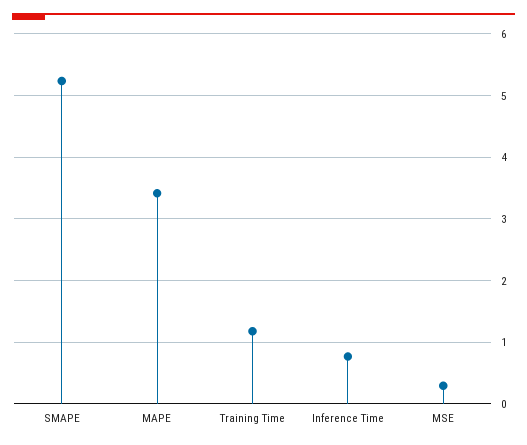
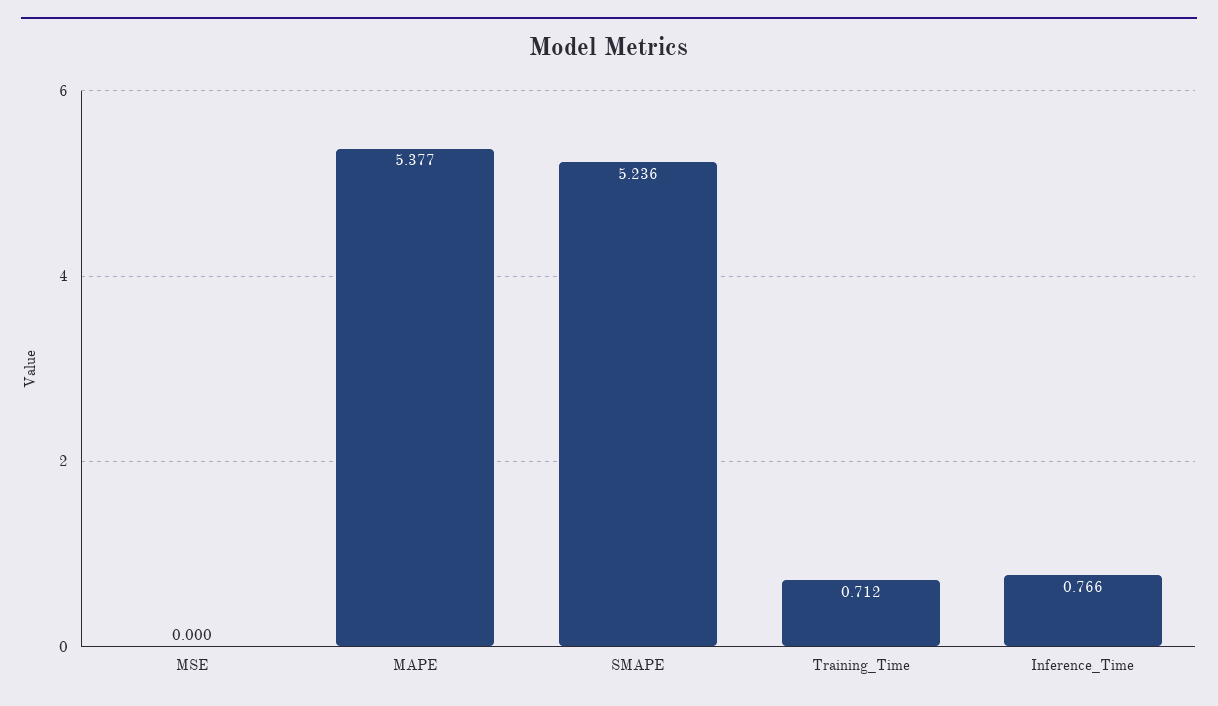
MAPE: 3.4 -> 5.377
Training Time: 1.2 -> 0.712
MSE: 0.3 -> 0

